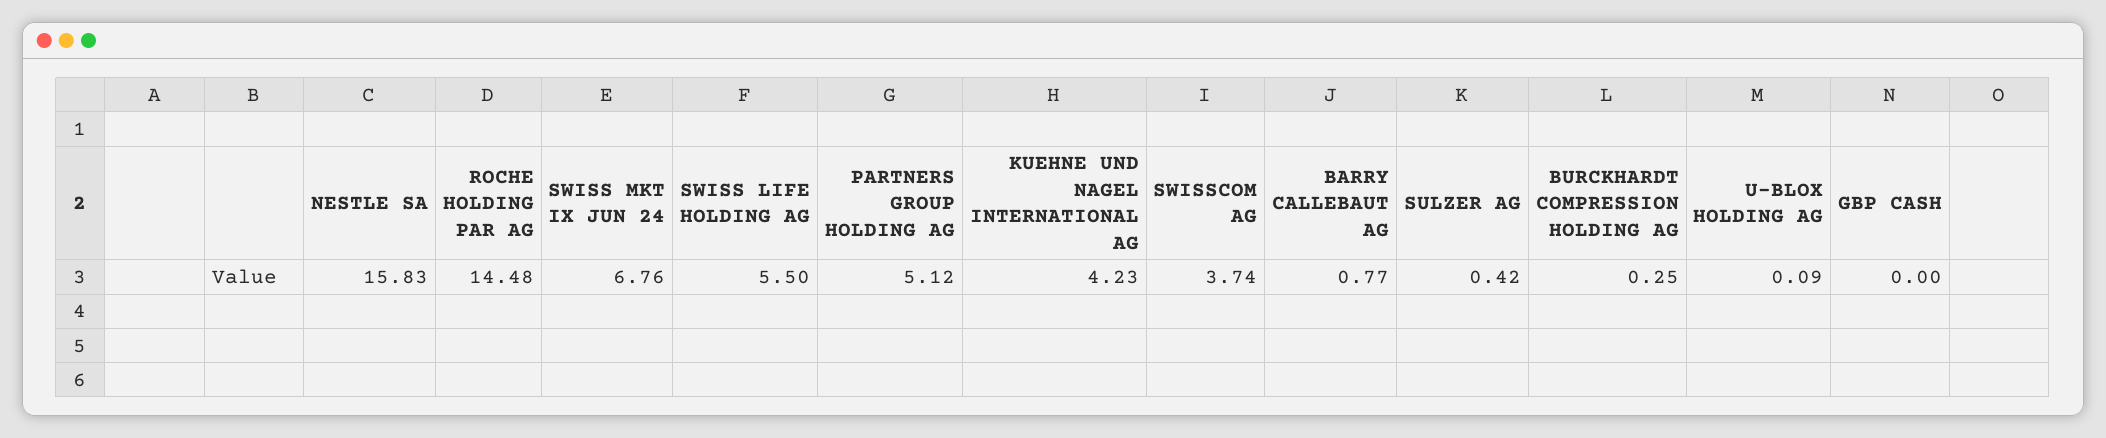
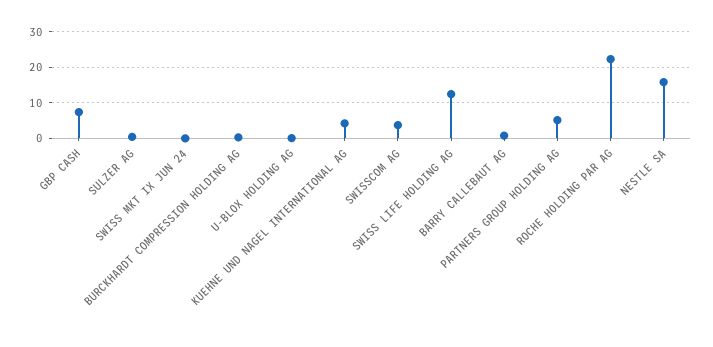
ROCHE HOLDING PAR AG: 14.48 -> 22
SWISS MKT IX JUN 24: 6.76 -> 0
SWISS LIFE HOLDING AG: 5.5 -> 12
GBP CASH: 0 -> 8

